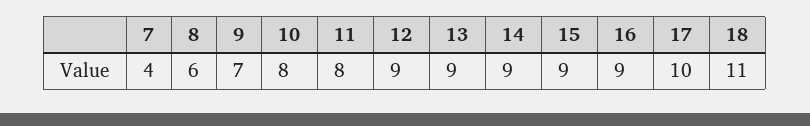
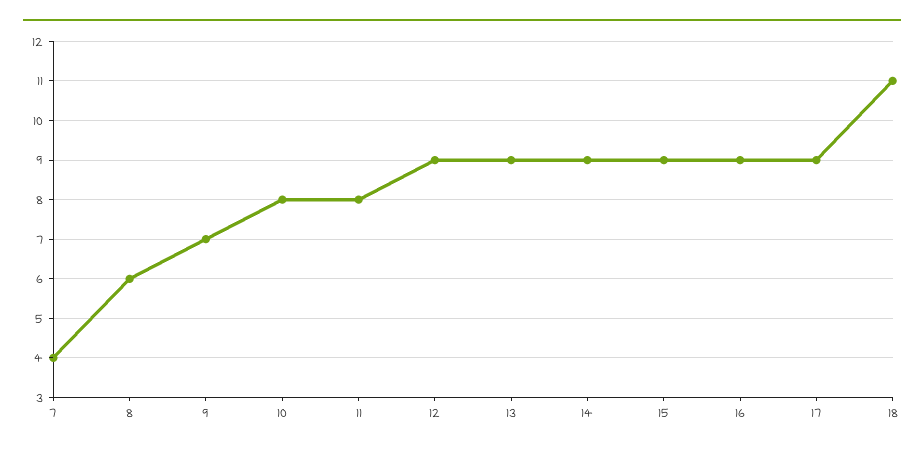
17: 10 -> 9

